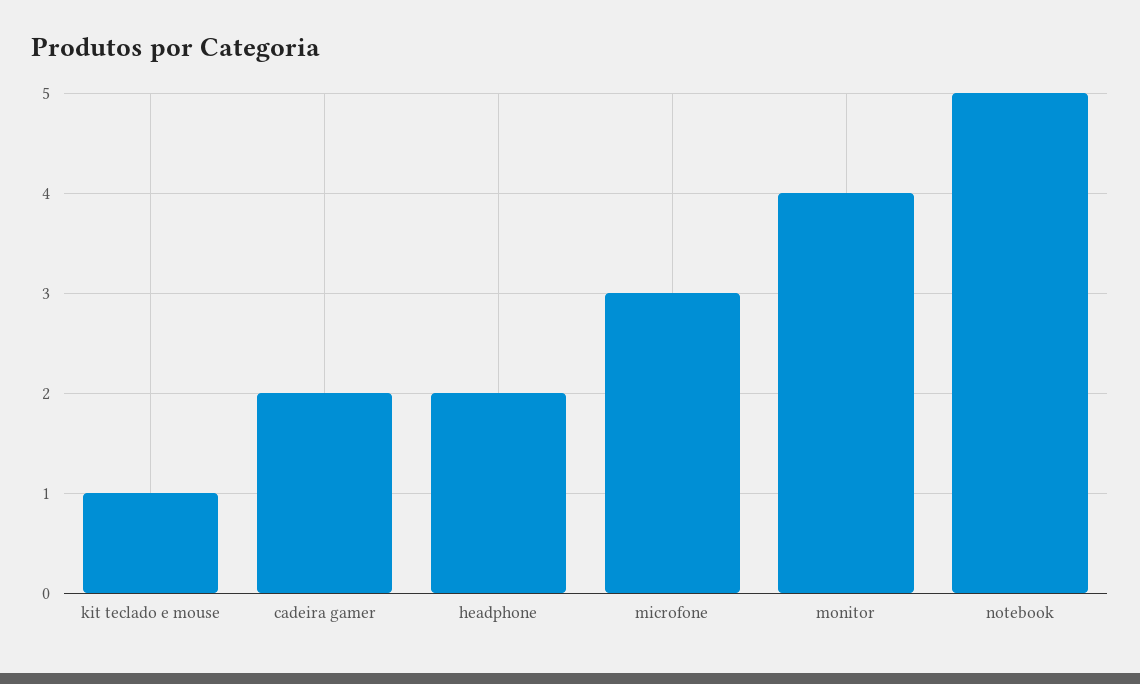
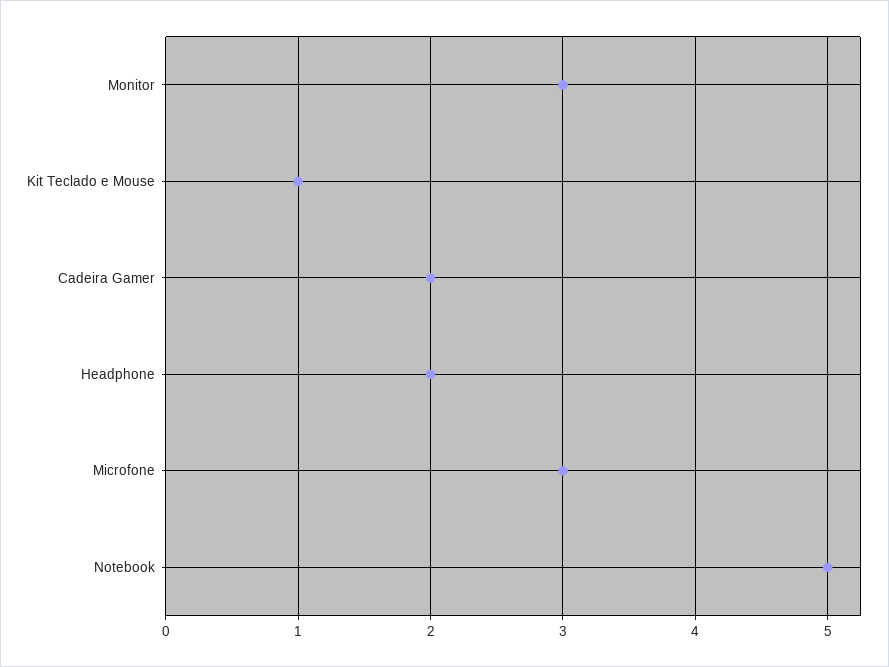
monitor: 4 -> 3

